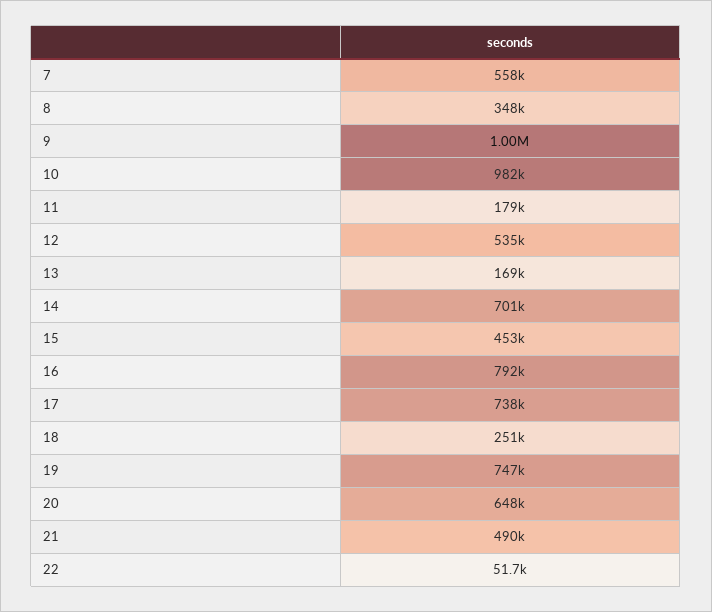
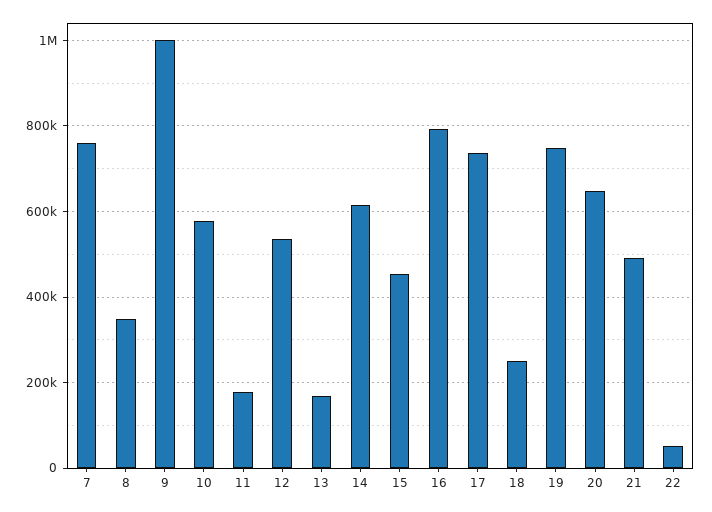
7: 558000 -> 760000
10: 982000 -> 580000
14: 701000 -> 620000

